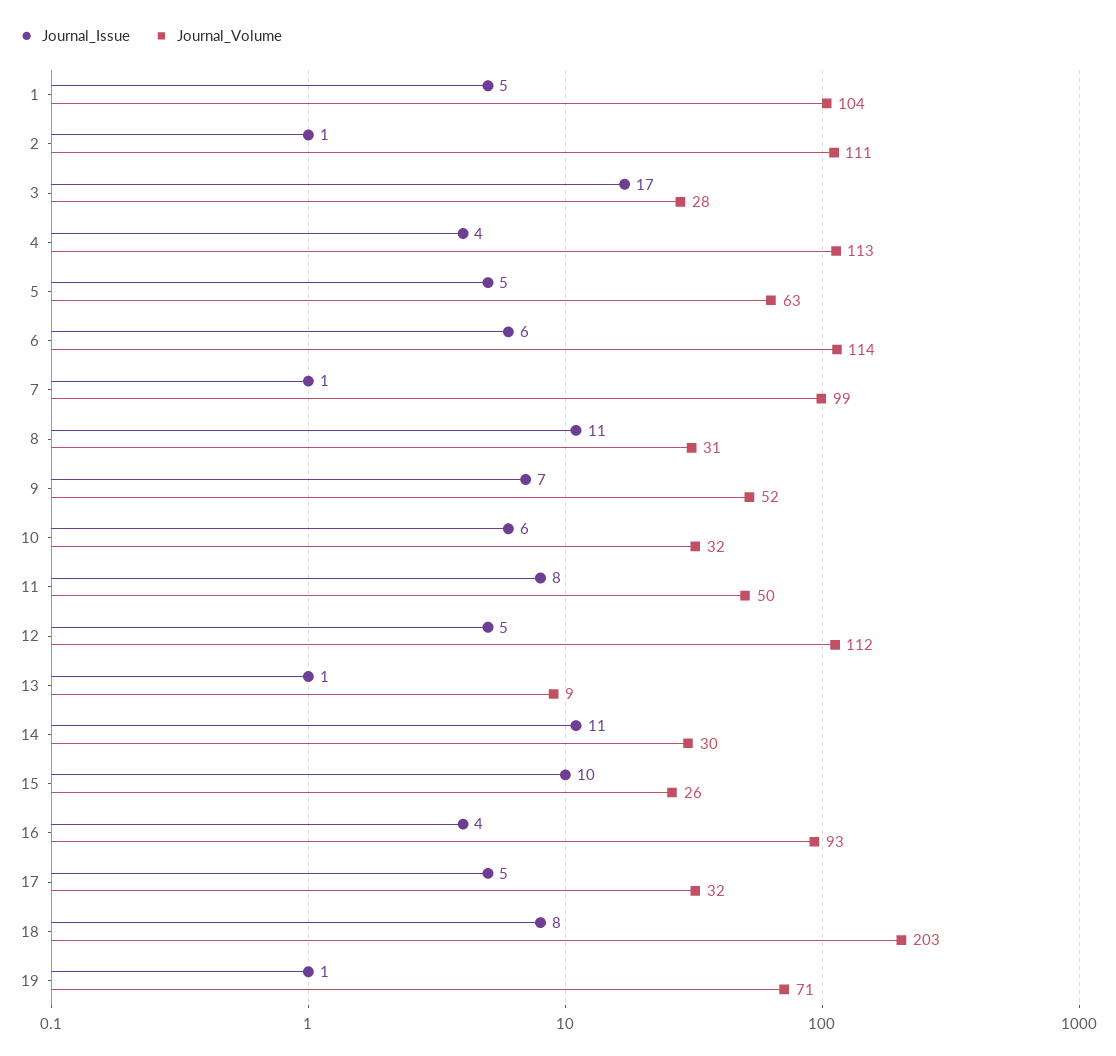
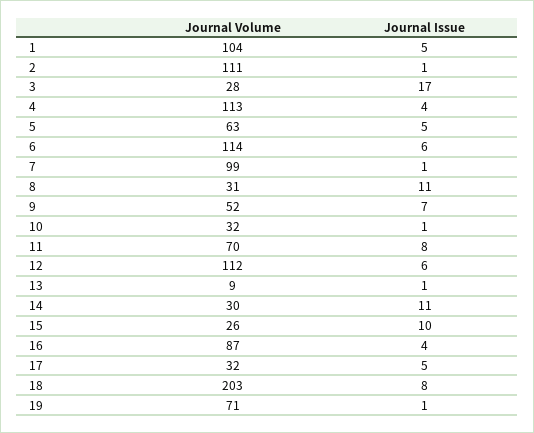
Journal_Issue, 10: 6 -> 1
Journal_Volume, 11: 50 -> 70
Journal_Issue, 12: 5 -> 6
Journal_Volume, 16: 93 -> 87

